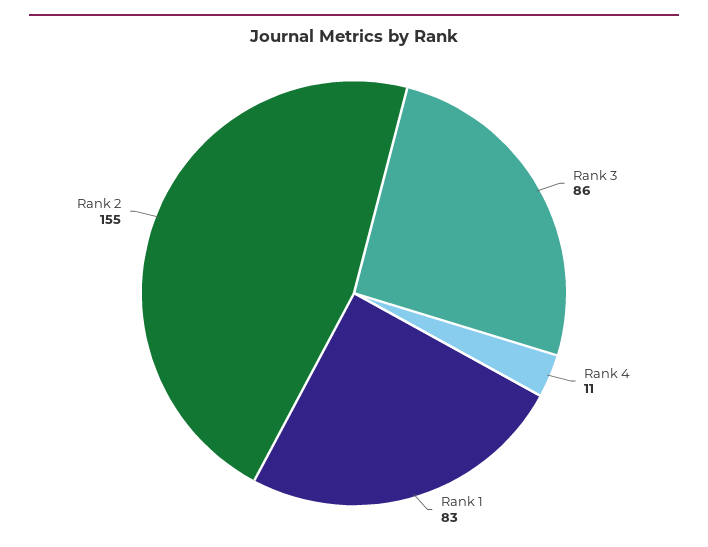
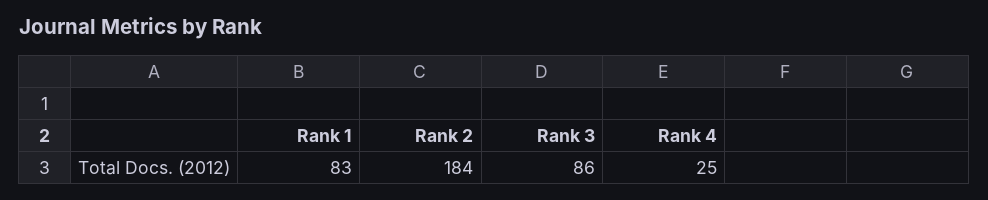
Rank 4: 11 -> 25
Rank 2: 155 -> 184

